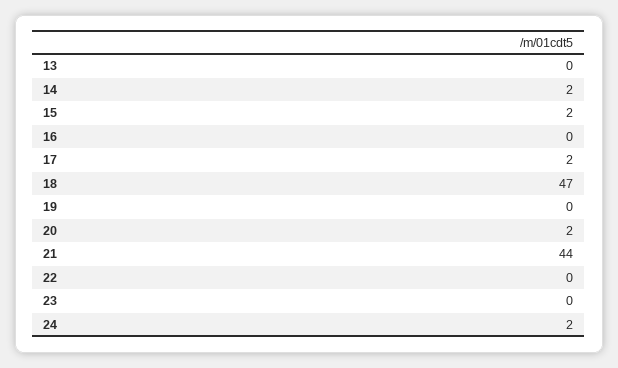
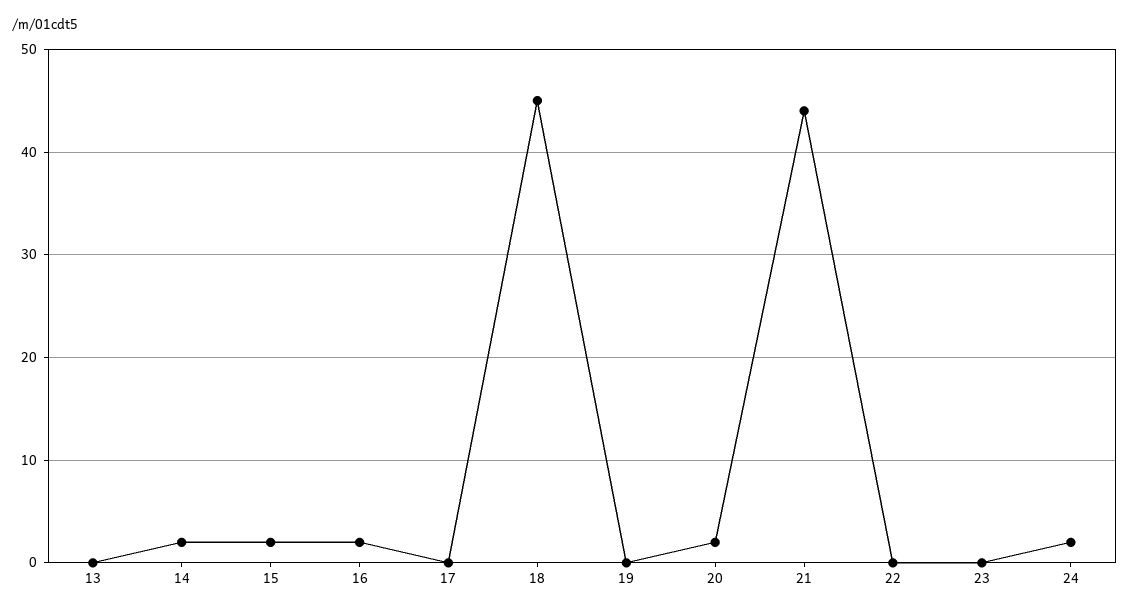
16: 0 -> 2
17: 2 -> 0
18: 47 -> 45

